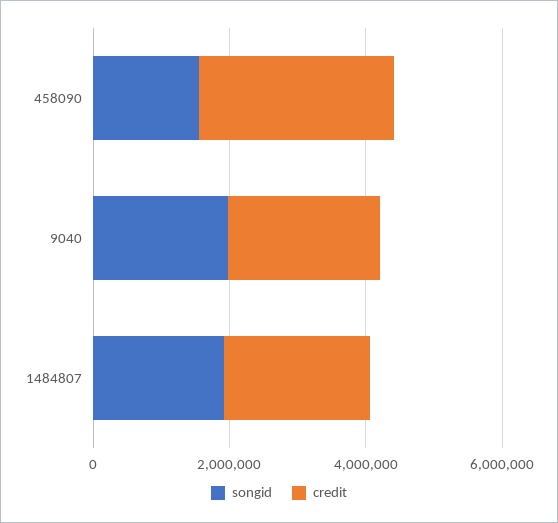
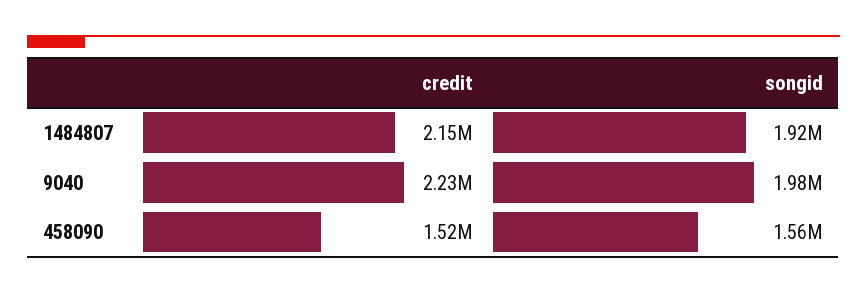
credit, 458090: 3000000 -> 1520000

